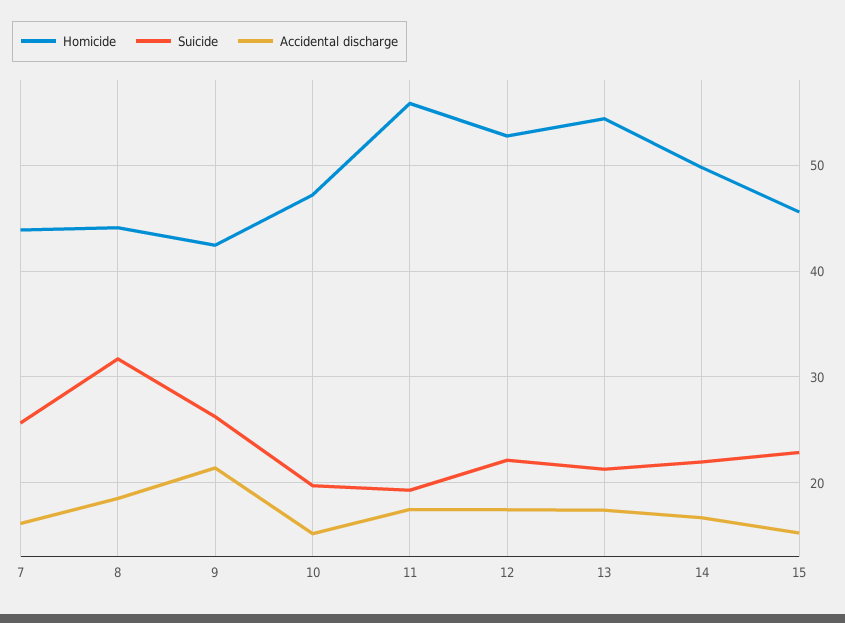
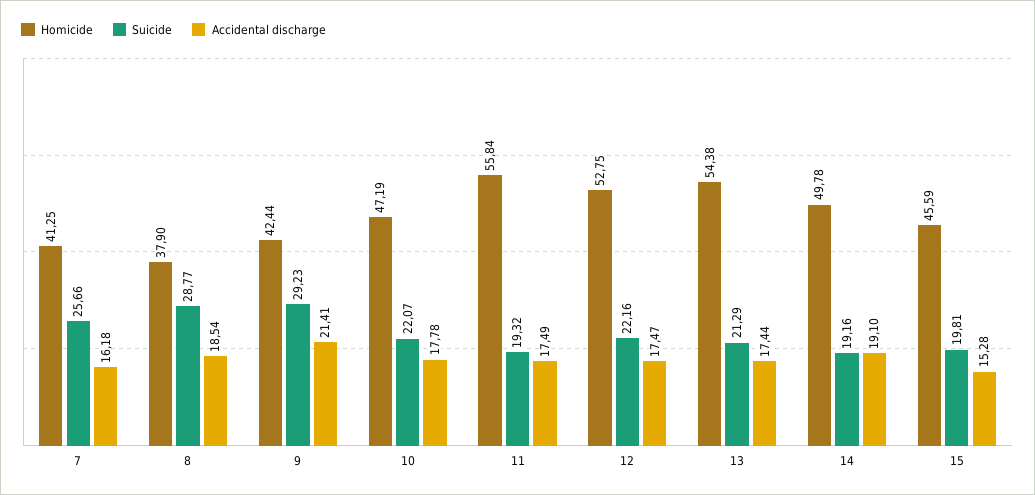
Homicide, 7: 44 -> 41.25
Homicide, 8: 44 -> 37.9
Suicide, 8: 32 -> 28.77
Suicide, 9: 26 -> 29.23
Suicide, 10: 20 -> 22.07
Accidental discharge, 10: 15 -> 17.78
Suicide, 14: 22 -> 19.16
Accidental discharge, 14: 17 -> 19.1
Suicide, 15: 23 -> 19.81

